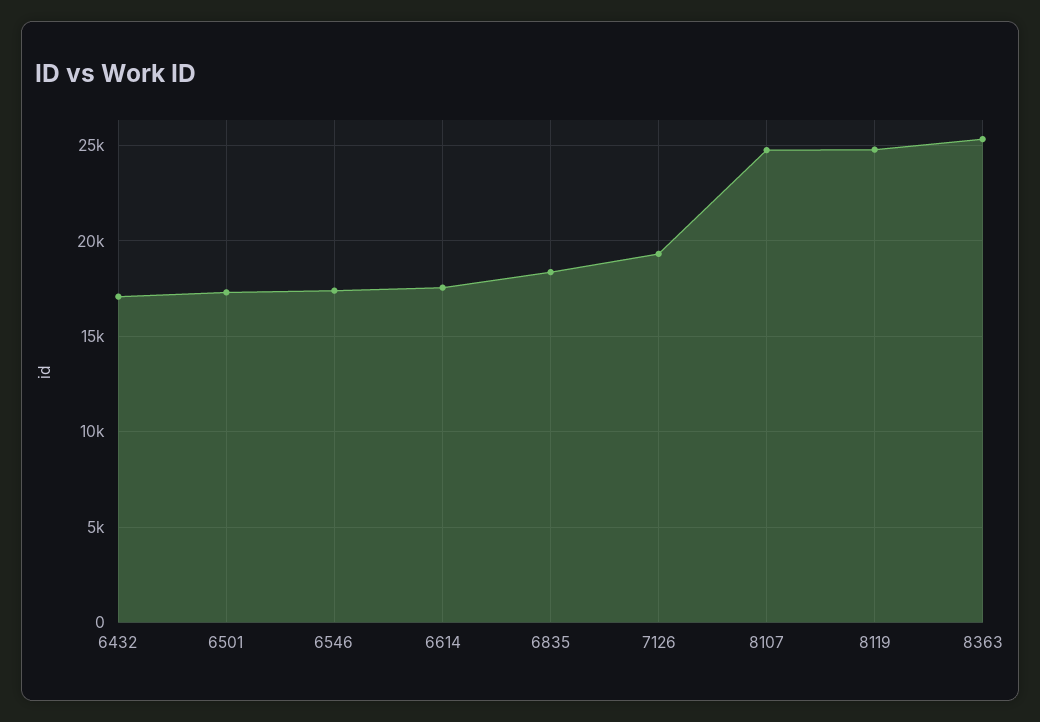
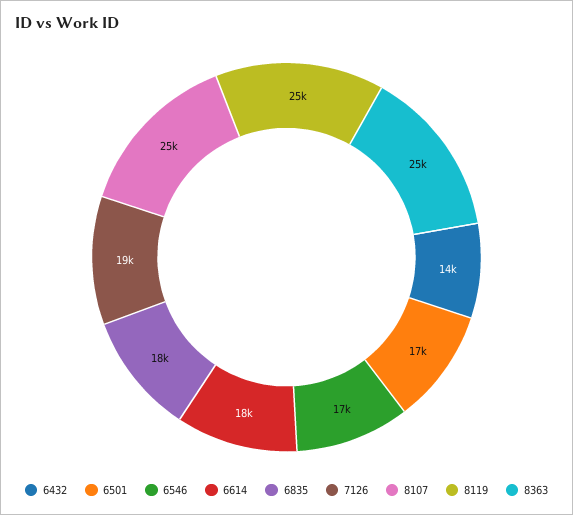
6432: 17000 -> 14000

